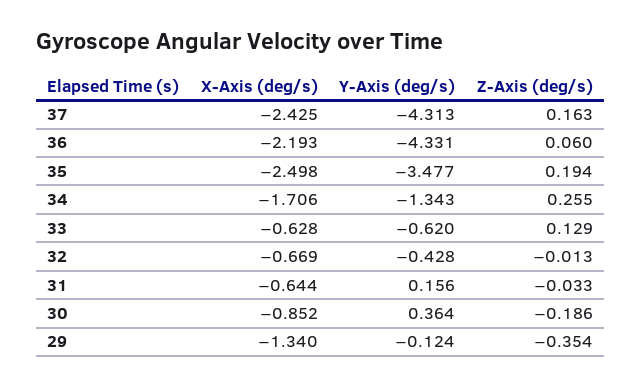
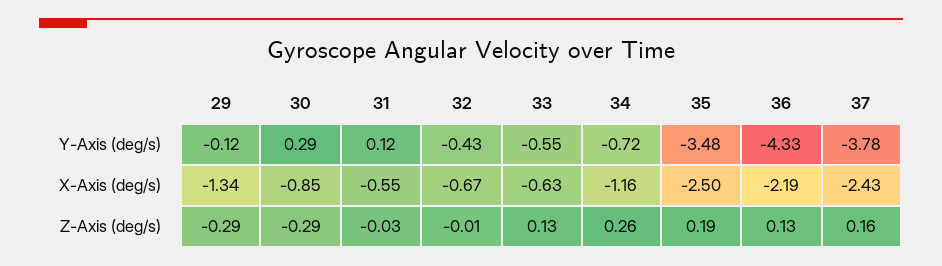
Y-Axis (deg/s), 37: -4.313 -> -3.78
Z-Axis (deg/s), 36: 0.06 -> 0.13
X-Axis (deg/s), 34: -1.706 -> -1.16
Y-Axis (deg/s), 34: -1.343 -> -0.72
Y-Axis (deg/s), 33: -0.62 -> -0.55
X-Axis (deg/s), 31: -0.644 -> -0.55
Y-Axis (deg/s), 31: 0.156 -> 0.12
Y-Axis (deg/s), 30: 0.364 -> 0.29
Z-Axis (deg/s), 30: -0.186 -> -0.29
Z-Axis (deg/s), 29: -0.354 -> -0.29

